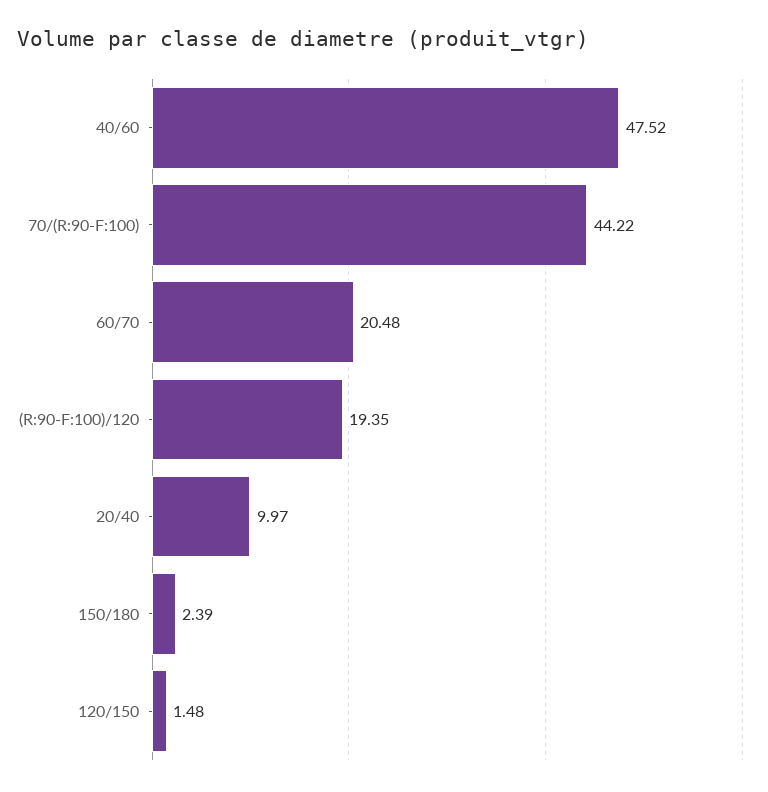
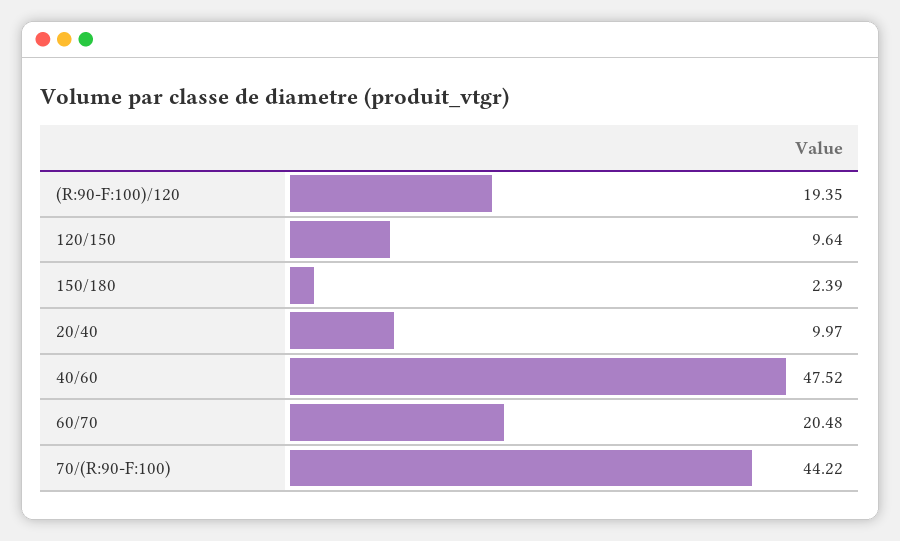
120/150: 1.48 -> 9.64

